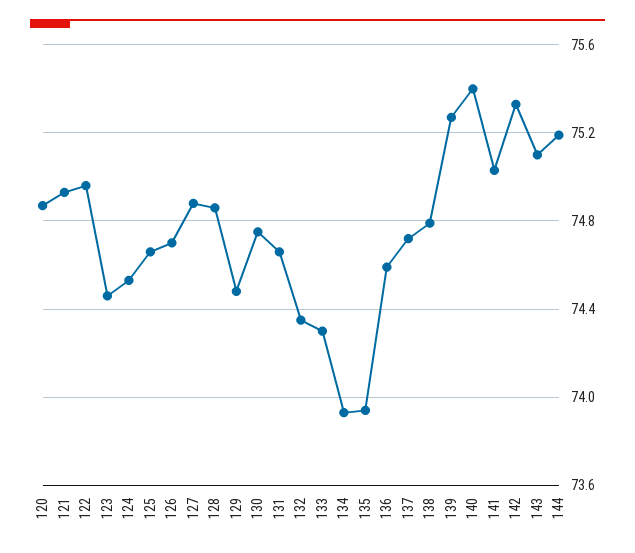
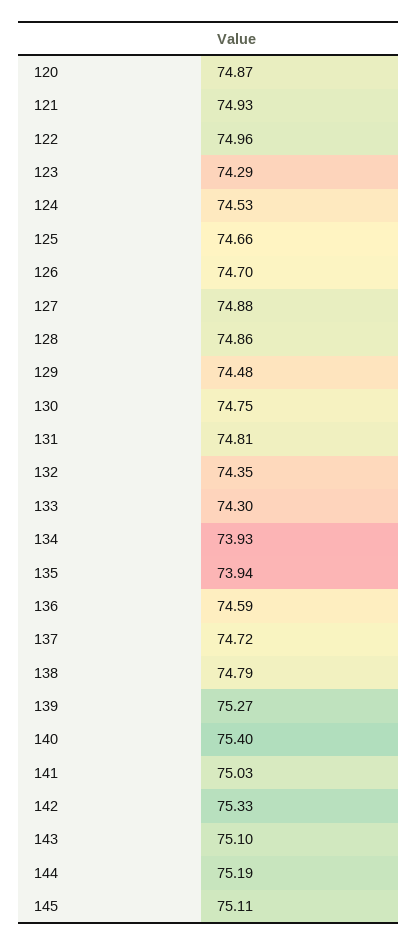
123: 74.45 -> 74.29
131: 74.65 -> 74.81
145: none -> 75.11

